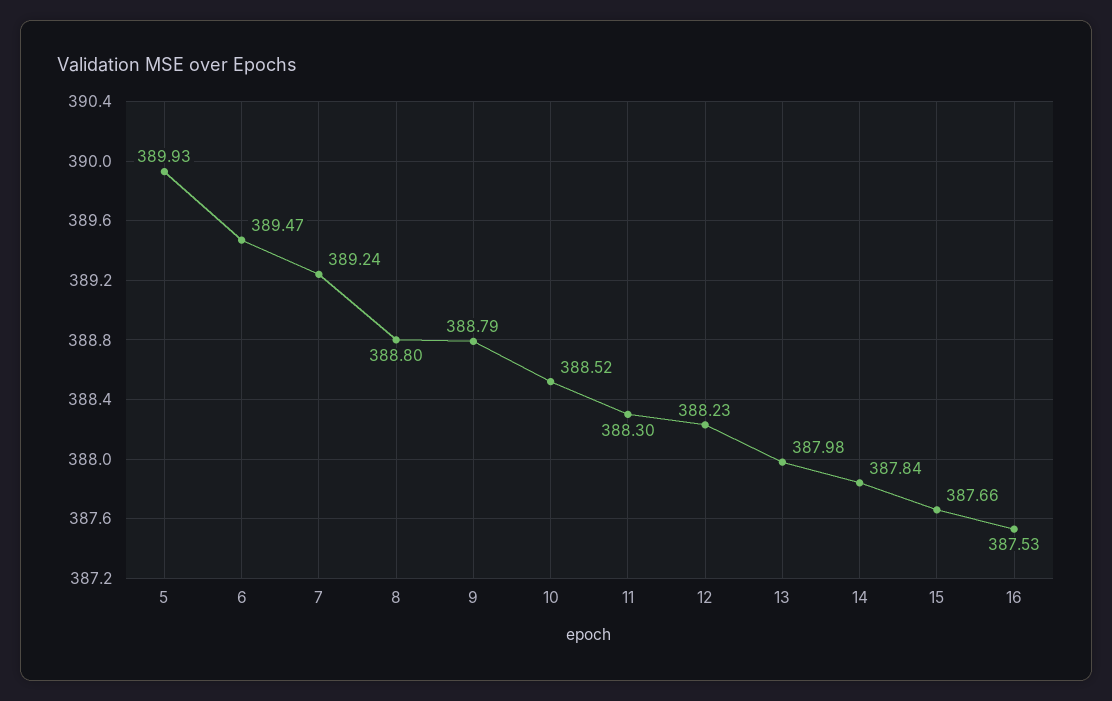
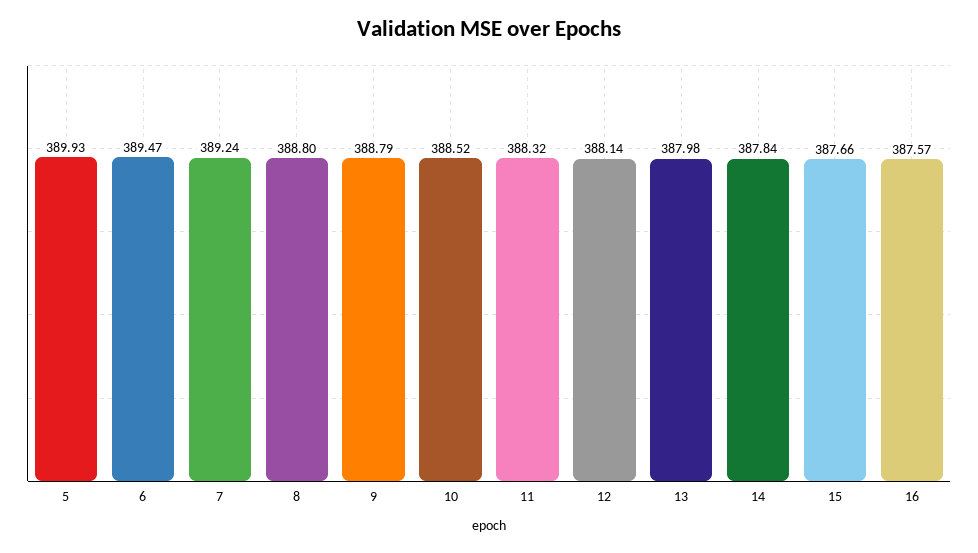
11: 388.3 -> 388.32
12: 388.23 -> 388.14
16: 387.53 -> 387.57

